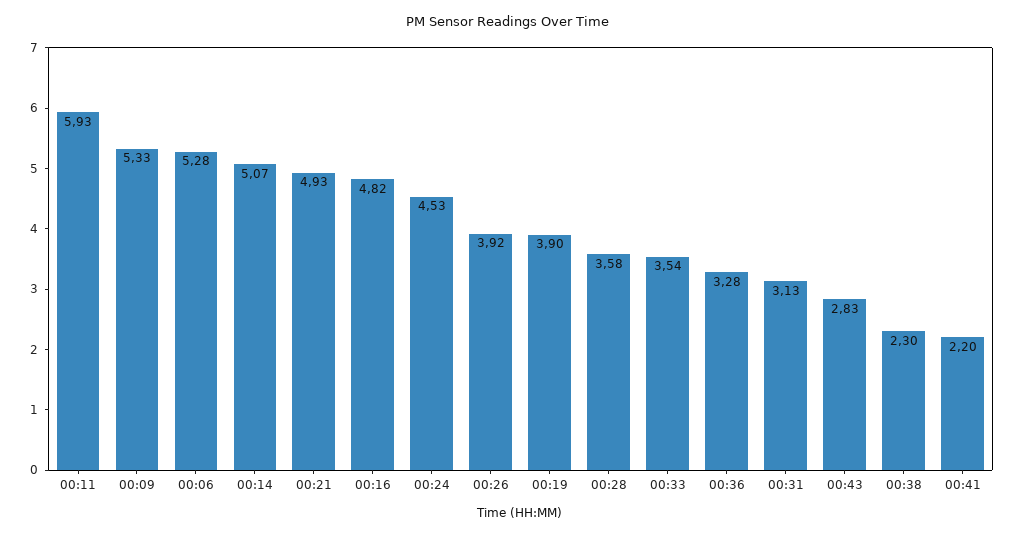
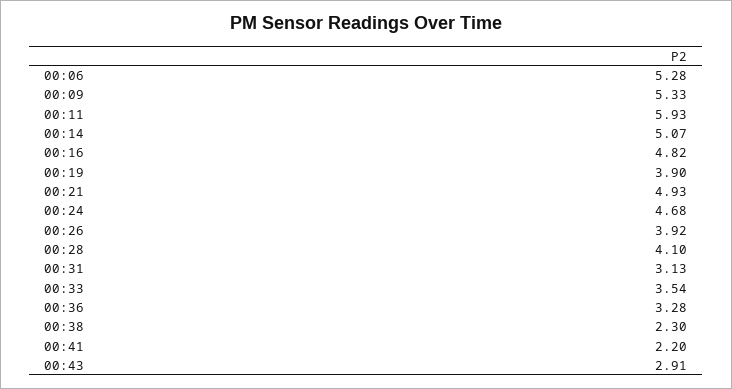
00:24: 4.53 -> 4.68
00:28: 3.58 -> 4.1
00:43: 2.83 -> 2.91

